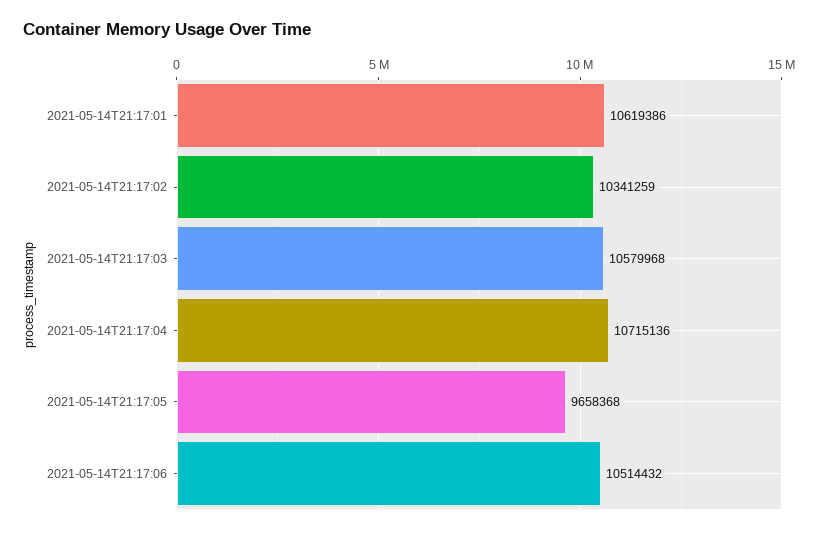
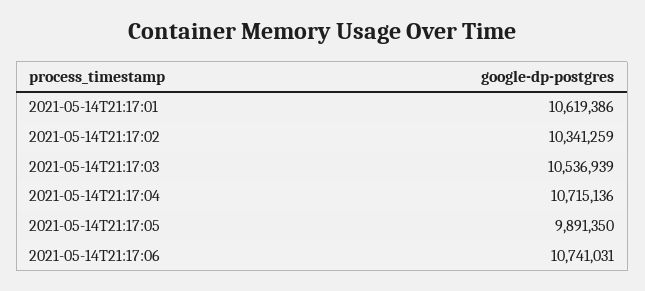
2021-05-14T21:17:03: 10579968 -> 10536939
2021-05-14T21:17:05: 9658368 -> 9891350
2021-05-14T21:17:06: 10514432 -> 10741031

